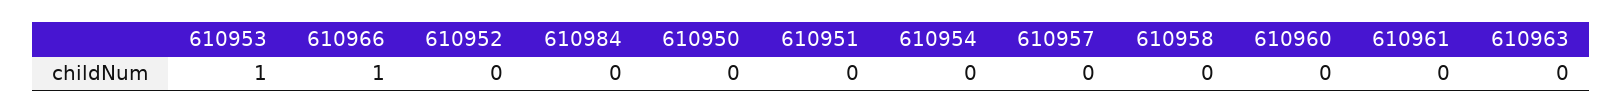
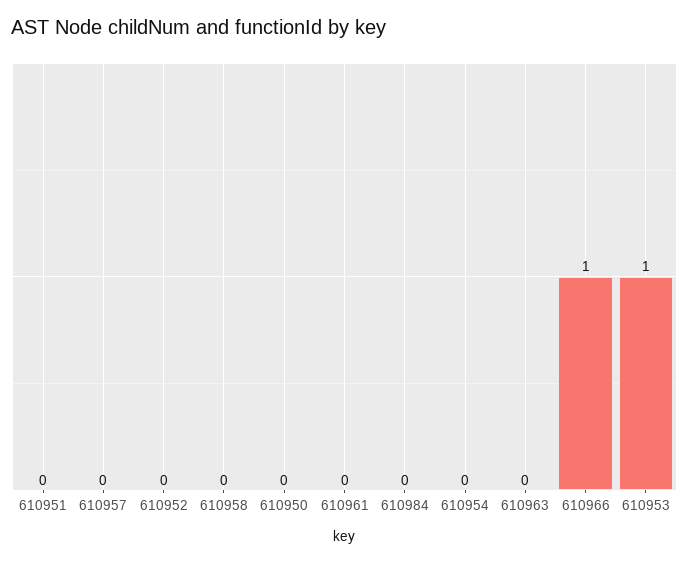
610960: 0 -> none

